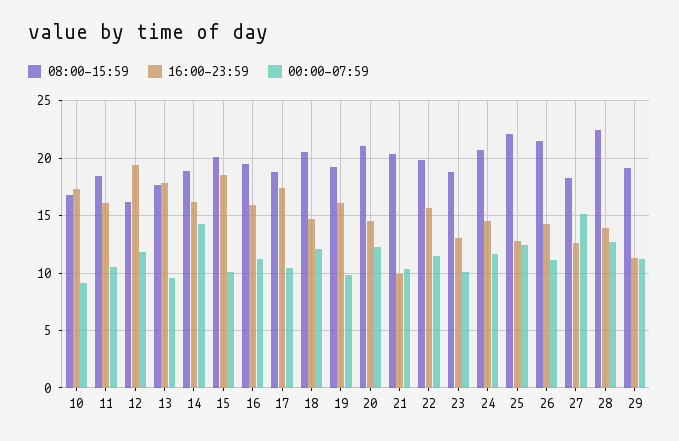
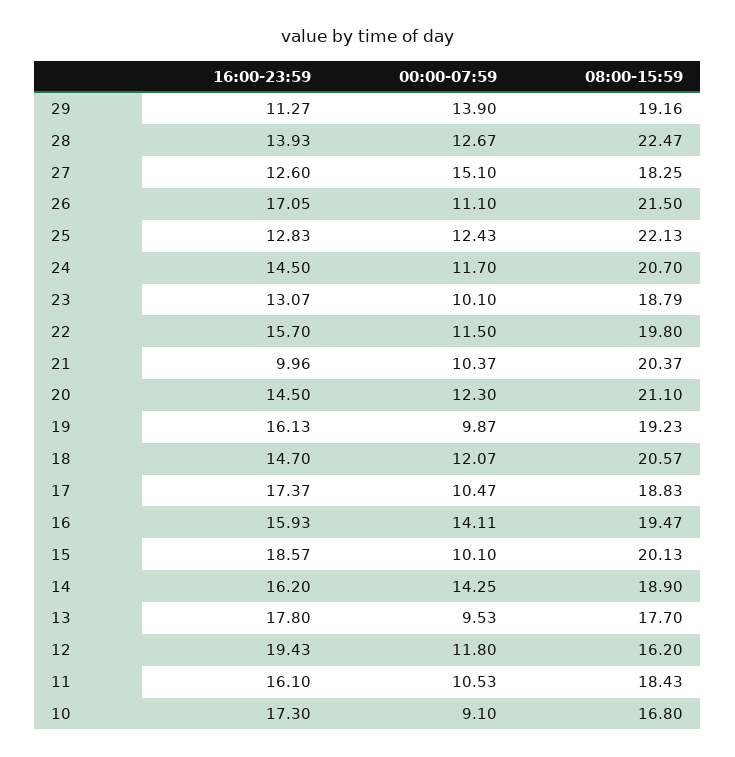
00:00-07:59, 16: 11 -> 14.11
16:00-23:59, 26: 14 -> 17.05
00:00-07:59, 29: 11 -> 13.9

